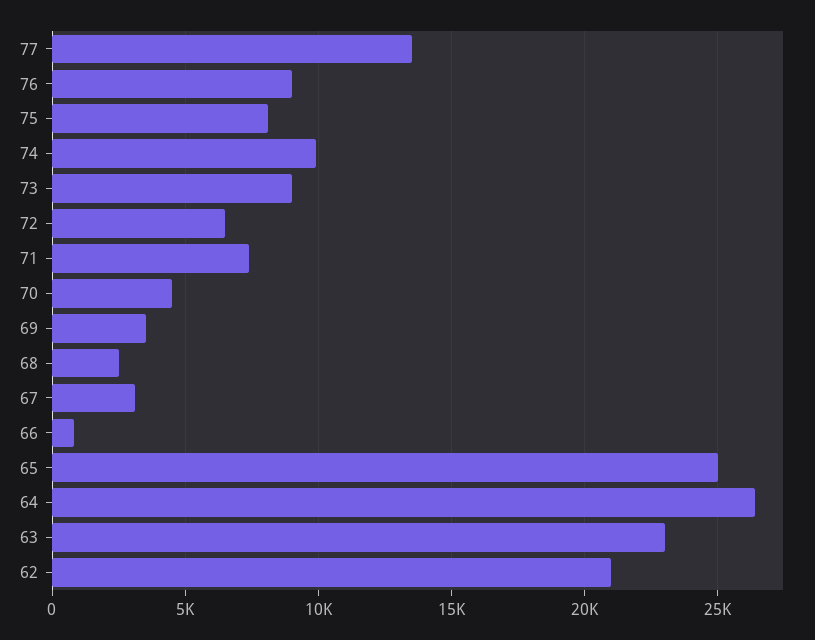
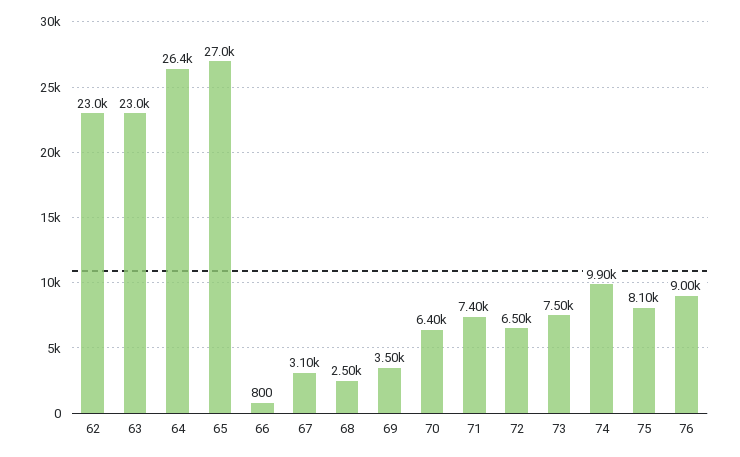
77: 13500 -> none
73: 9000 -> 7500
70: 4500 -> 6400
65: 25000 -> 27000
62: 21000 -> 23000

